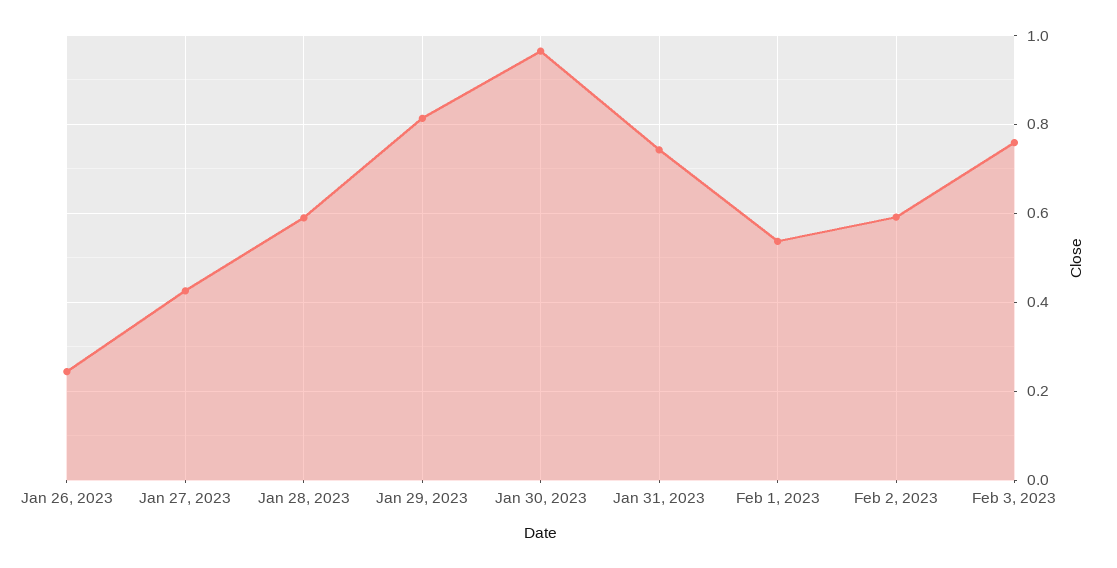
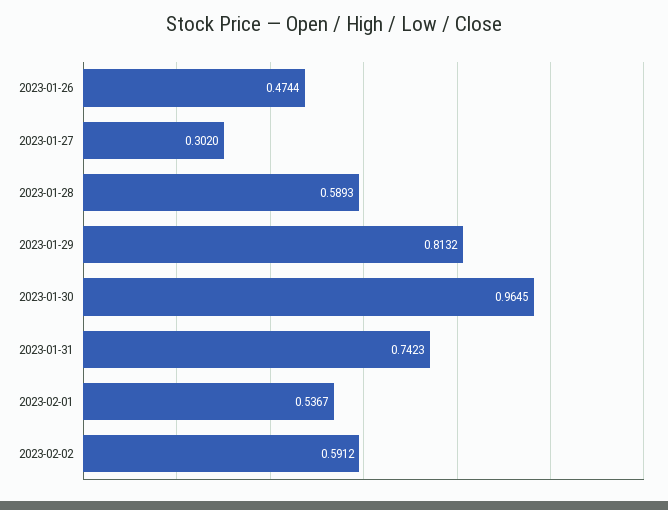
Jan 26, 2023: 0.24 -> 0.4744
Jan 27, 2023: 0.42 -> 0.302
Feb 3, 2023: 0.76 -> none

